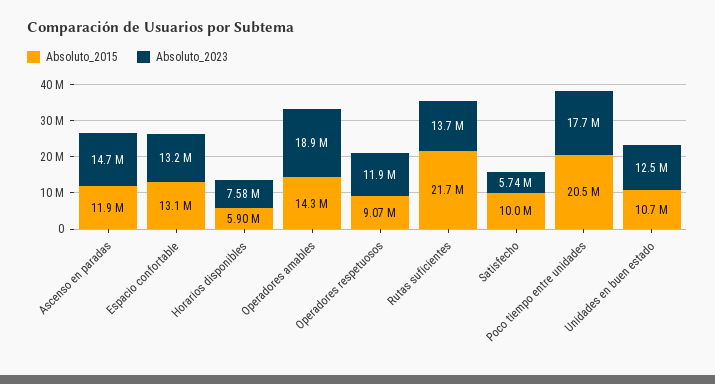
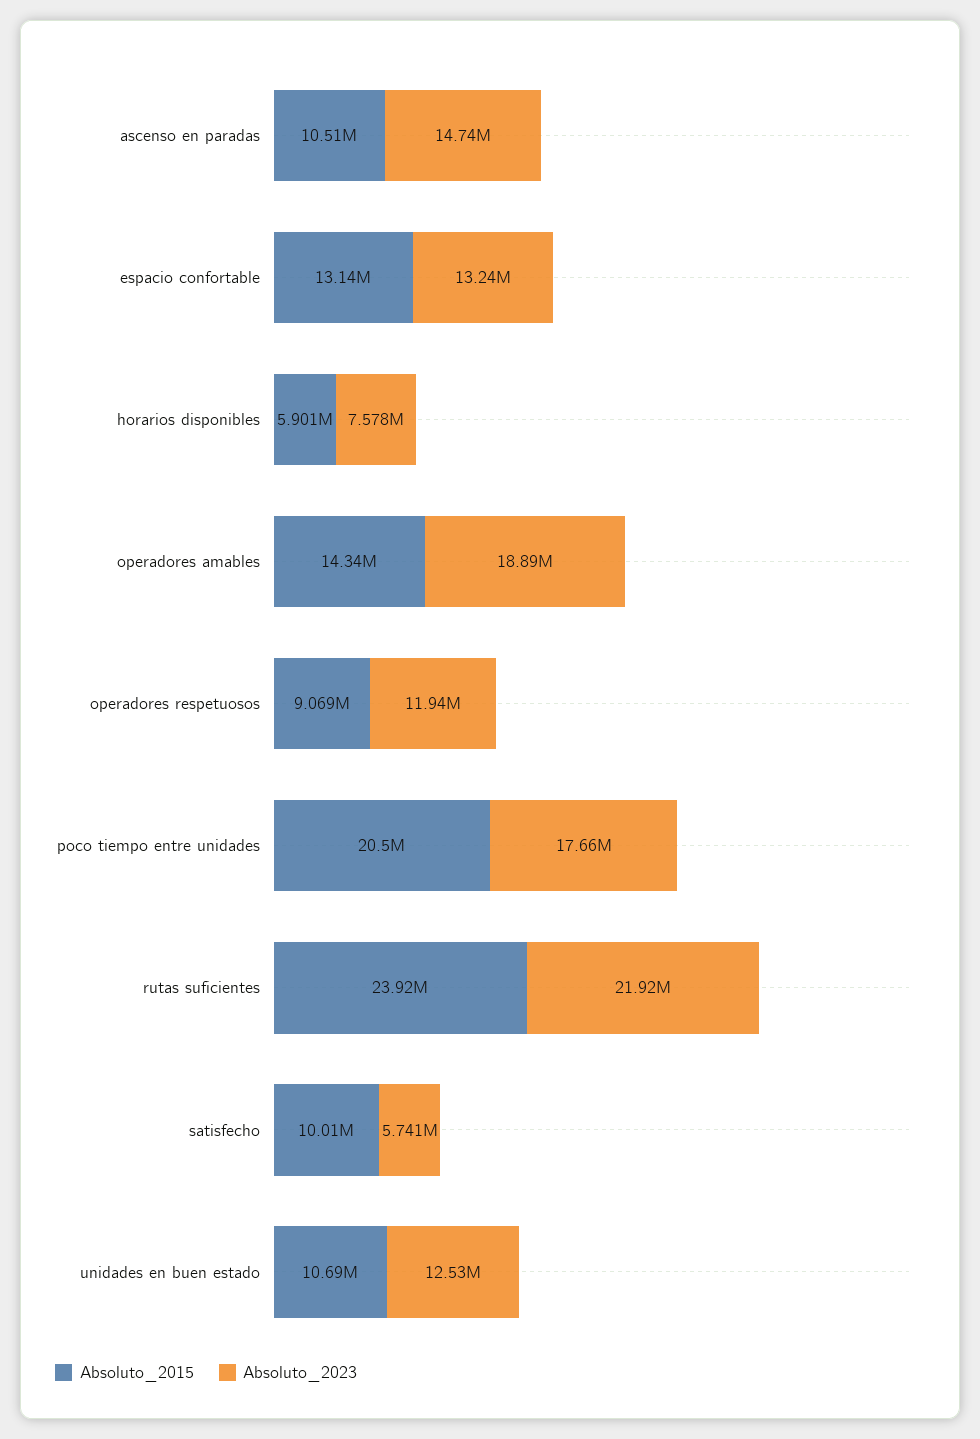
Absoluto_2015, Ascenso en paradas: 11900000 -> 10510000
Absoluto_2015, Rutas suficientes: 21700000 -> 23920000
Absoluto_2023, Rutas suficientes: 13700000 -> 21920000

